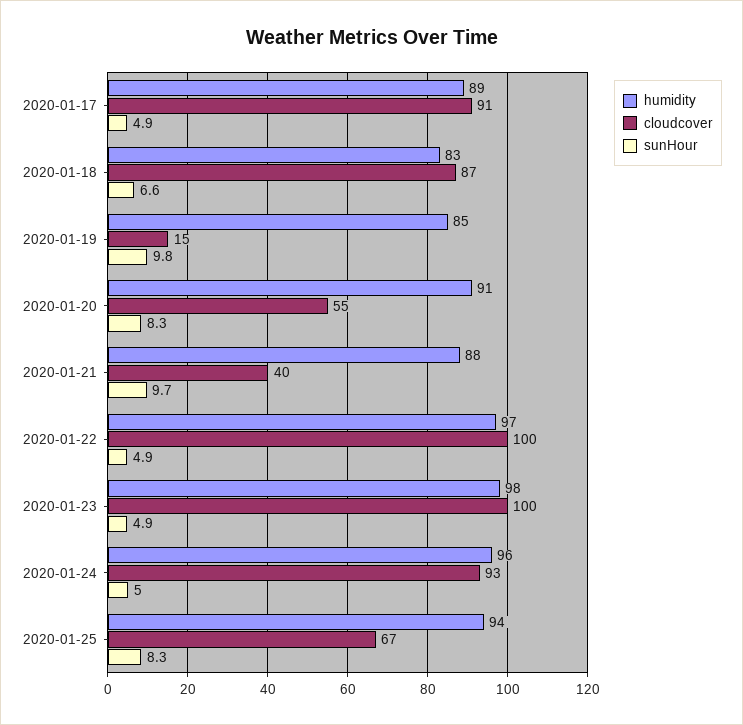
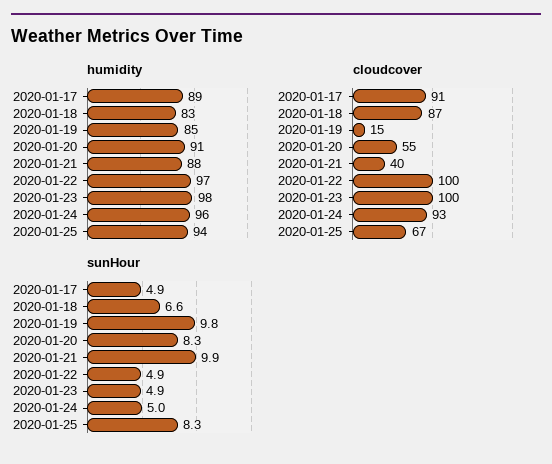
sunHour, 2020-01-21: 9.7 -> 9.9

